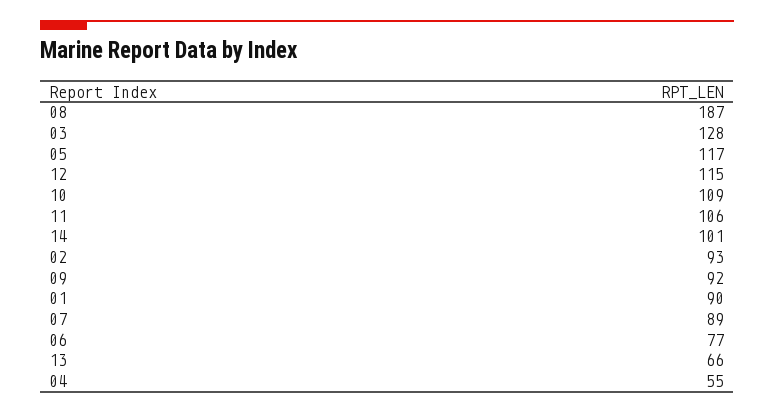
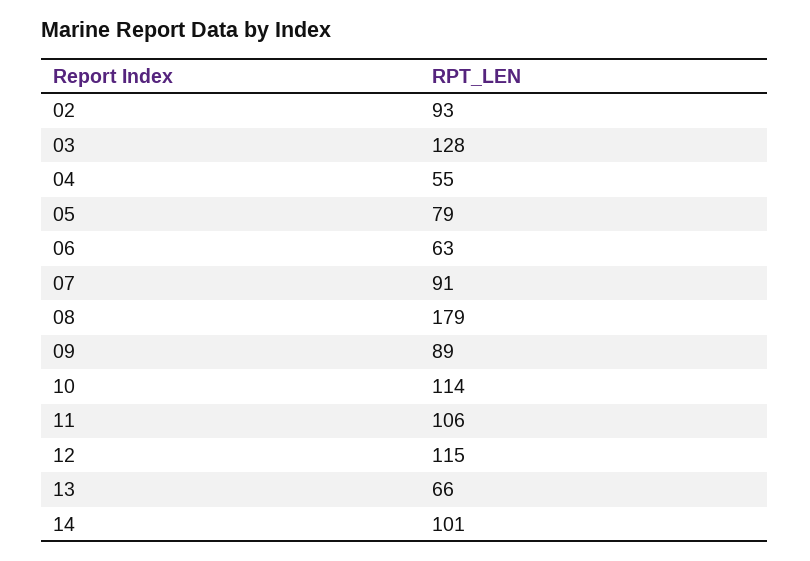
08: 187 -> 179
05: 117 -> 79
10: 109 -> 114
09: 92 -> 89
01: 90 -> none
07: 89 -> 91
06: 77 -> 63

